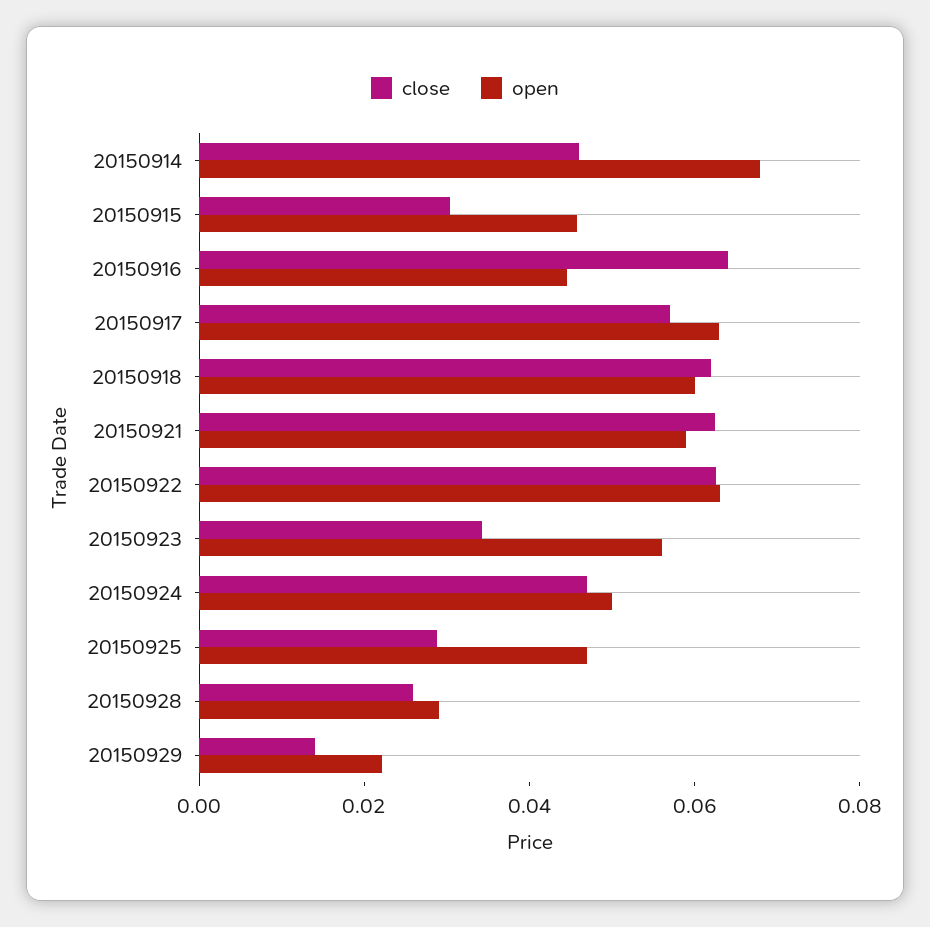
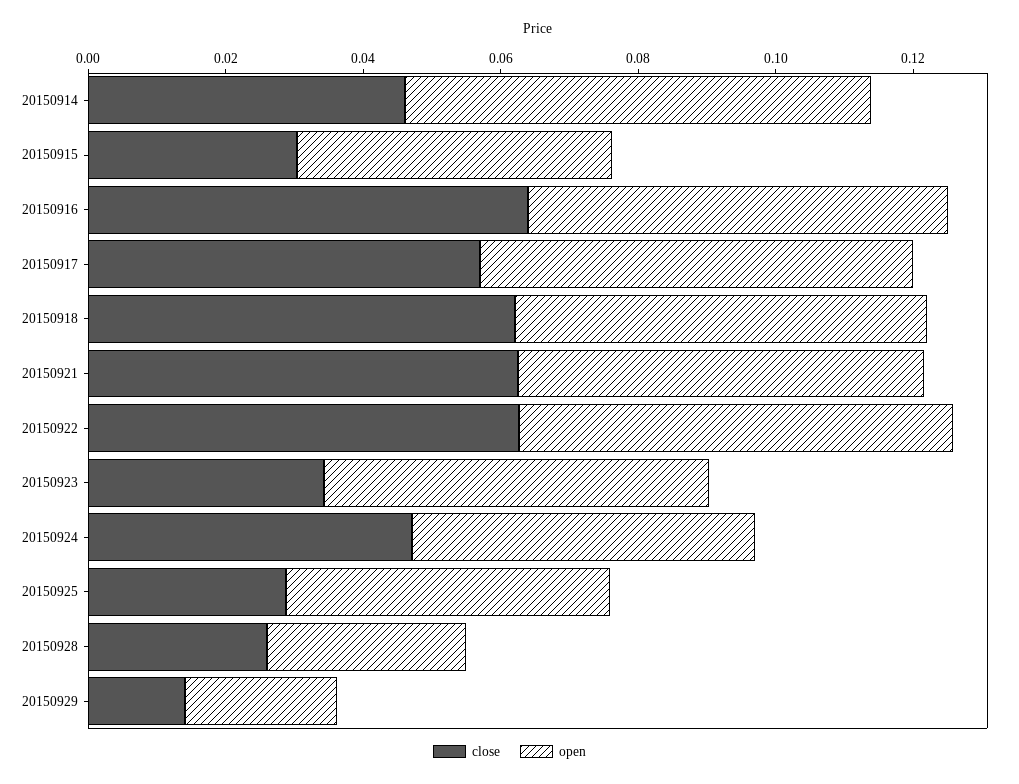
open, 20150916: 0.045 -> 0.06

